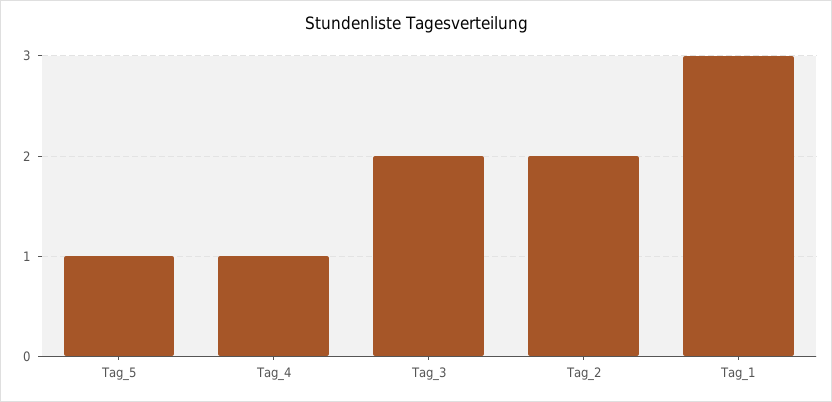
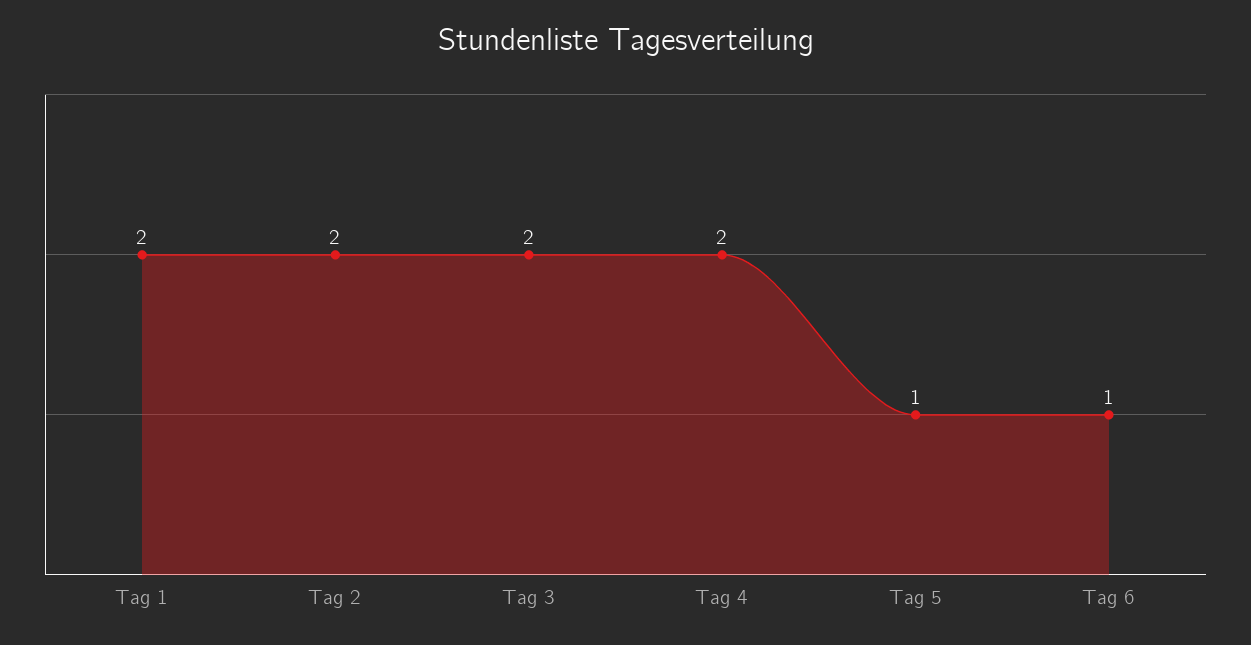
Tag_4: 1 -> 2
Tag_1: 3 -> 2
Tag 6: none -> 1

